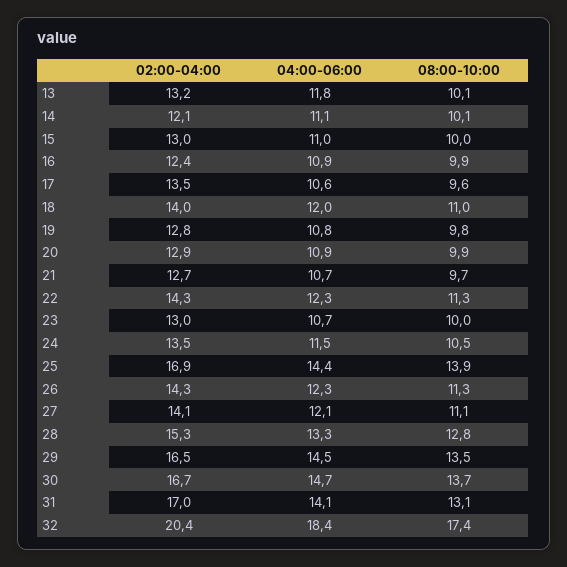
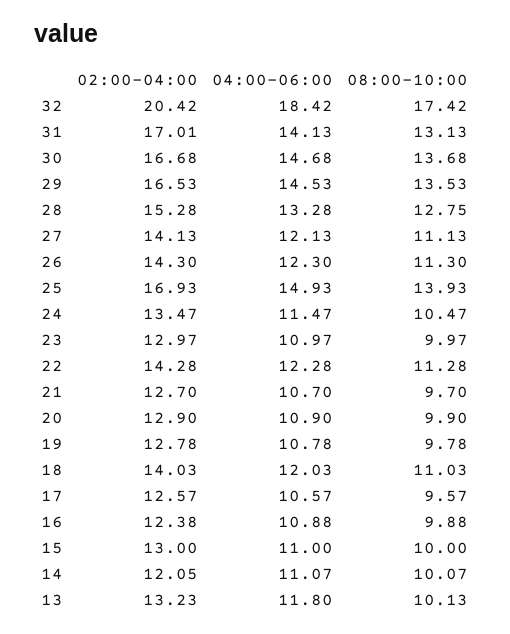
02:00-04:00, 17: 13.5 -> 12.57
04:00-06:00, 23: 10.7 -> 10.97
04:00-06:00, 25: 14.4 -> 14.93

